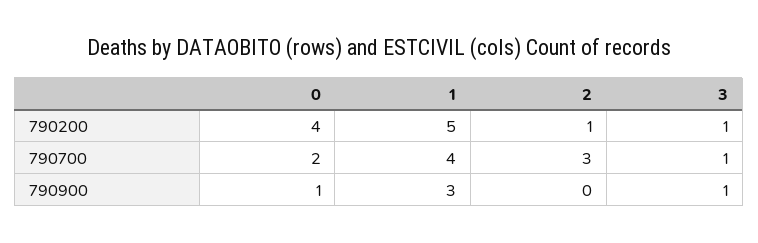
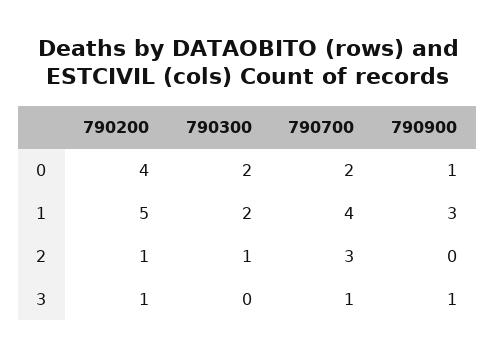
0, 790300: none -> 2
1, 790300: none -> 2
2, 790300: none -> 1
3, 790300: none -> 0

